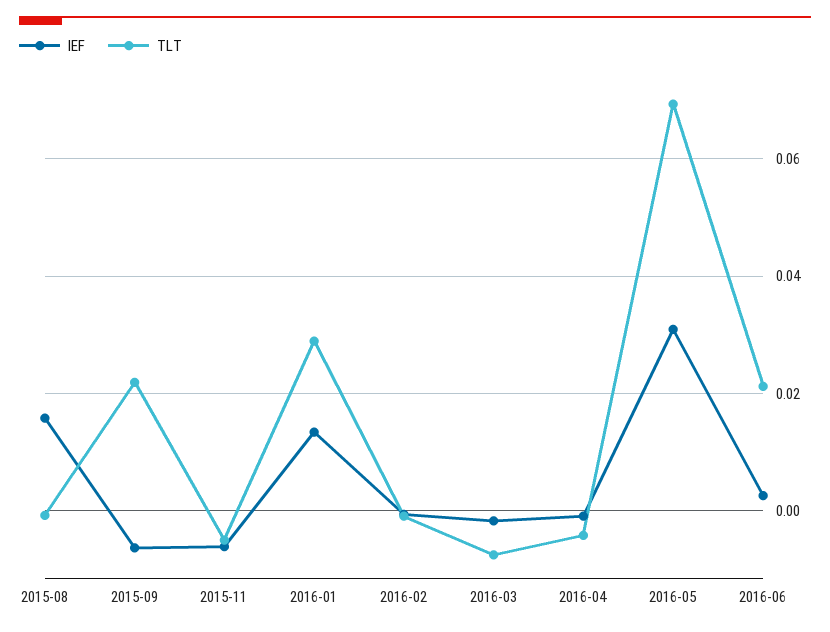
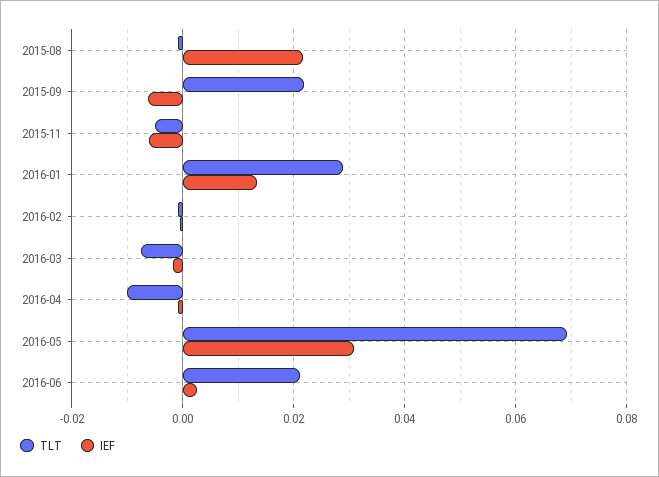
IEF, 2015-08: 0.016 -> 0.022
TLT, 2016-04: -0.004 -> -0.01

